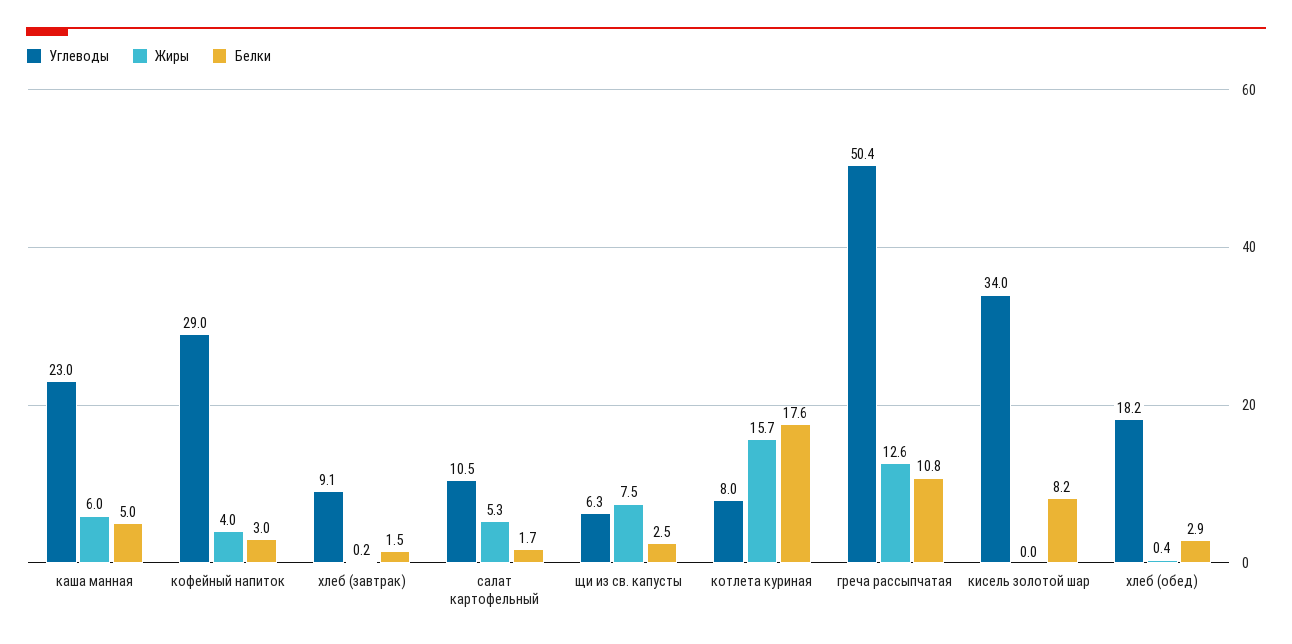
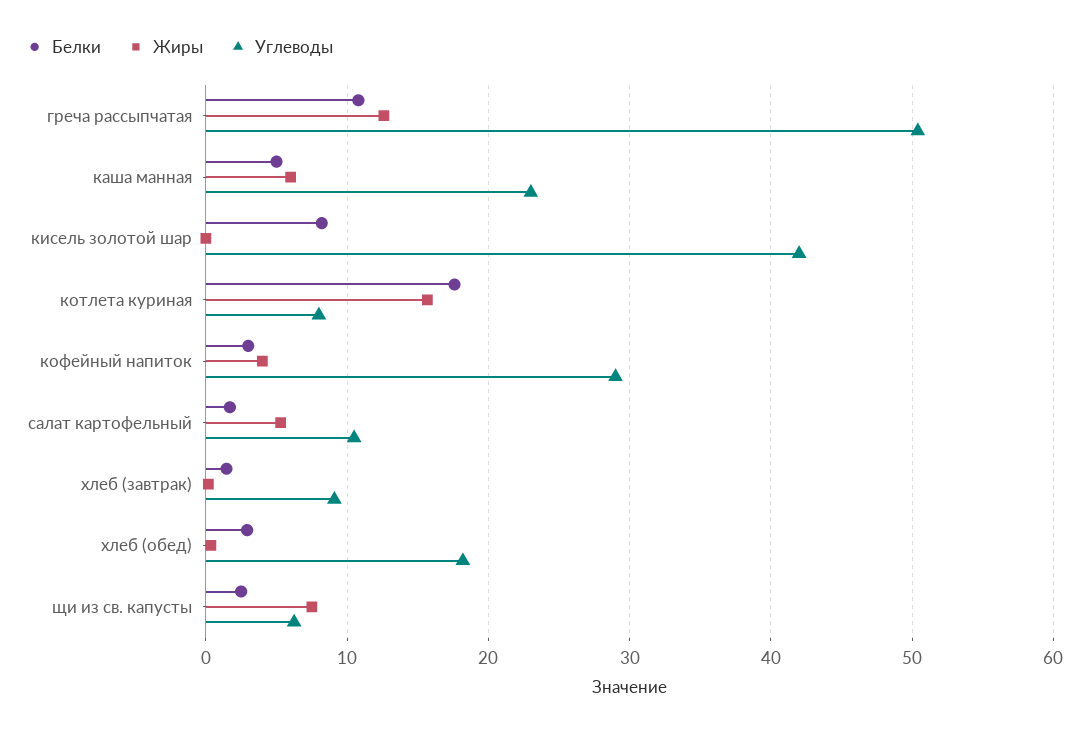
Углеводы, кисель золотой шар: 34 -> 42

